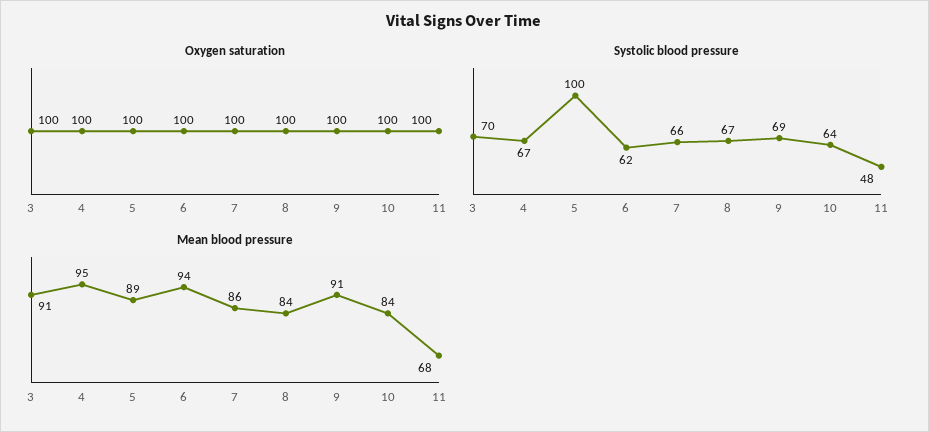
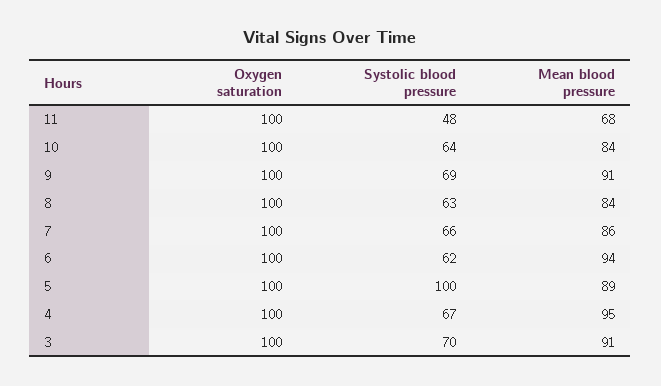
Systolic blood pressure, 8: 67 -> 63

